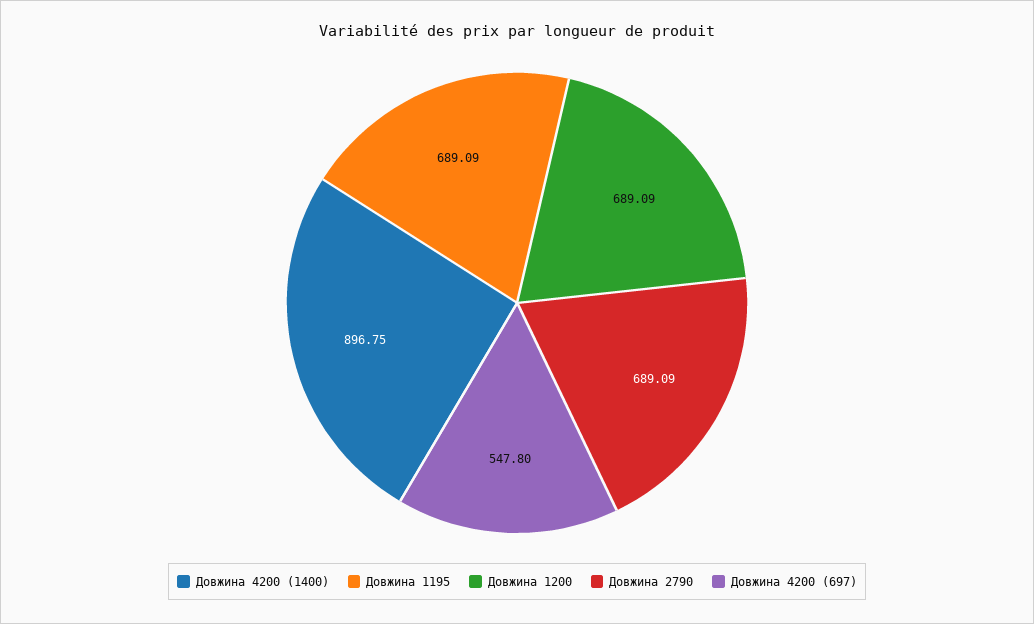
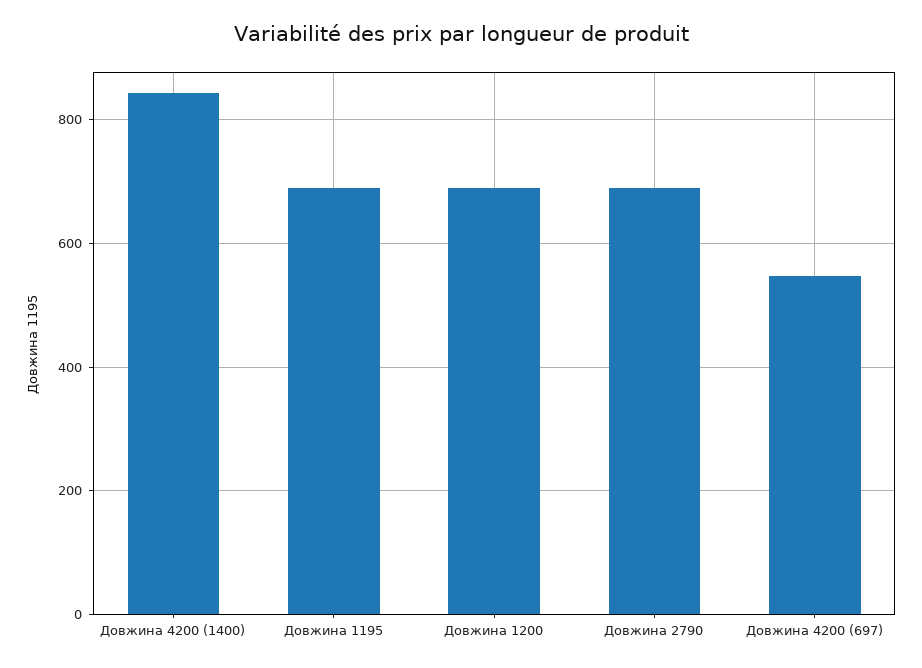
Довжина 4200 (1400): 896.75 -> 840

